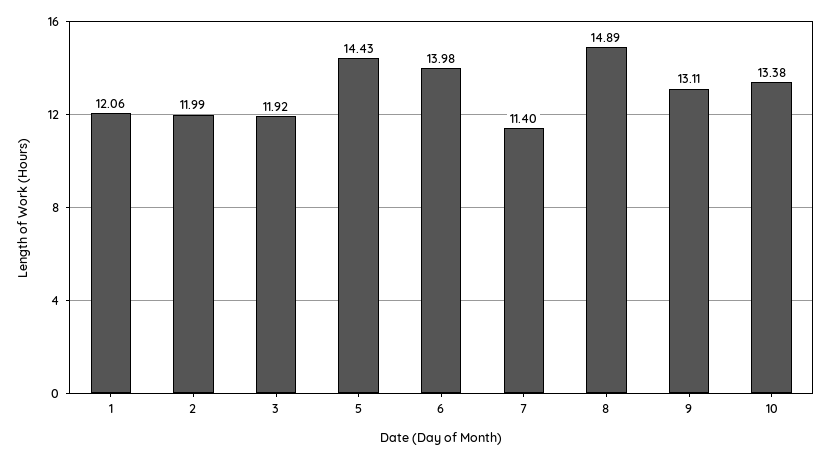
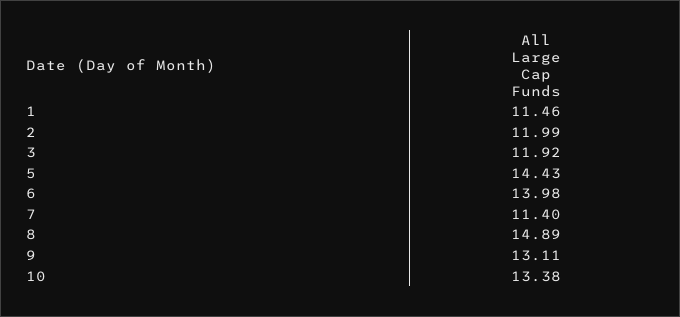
1: 12.06 -> 11.46

